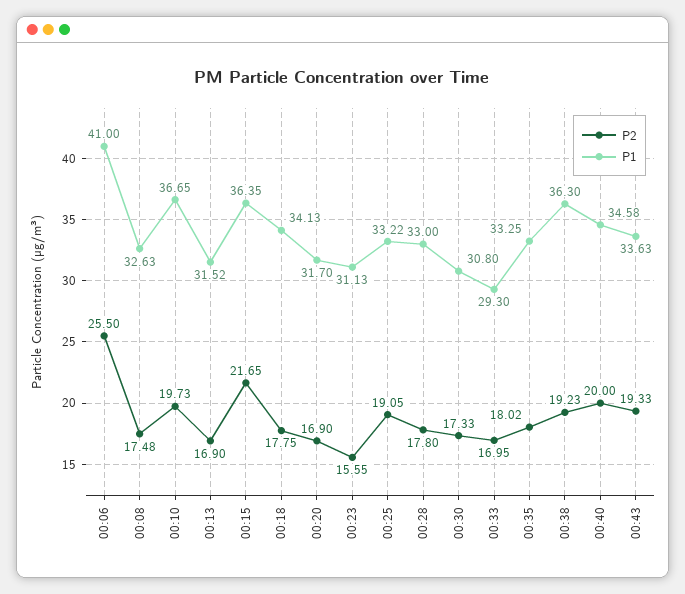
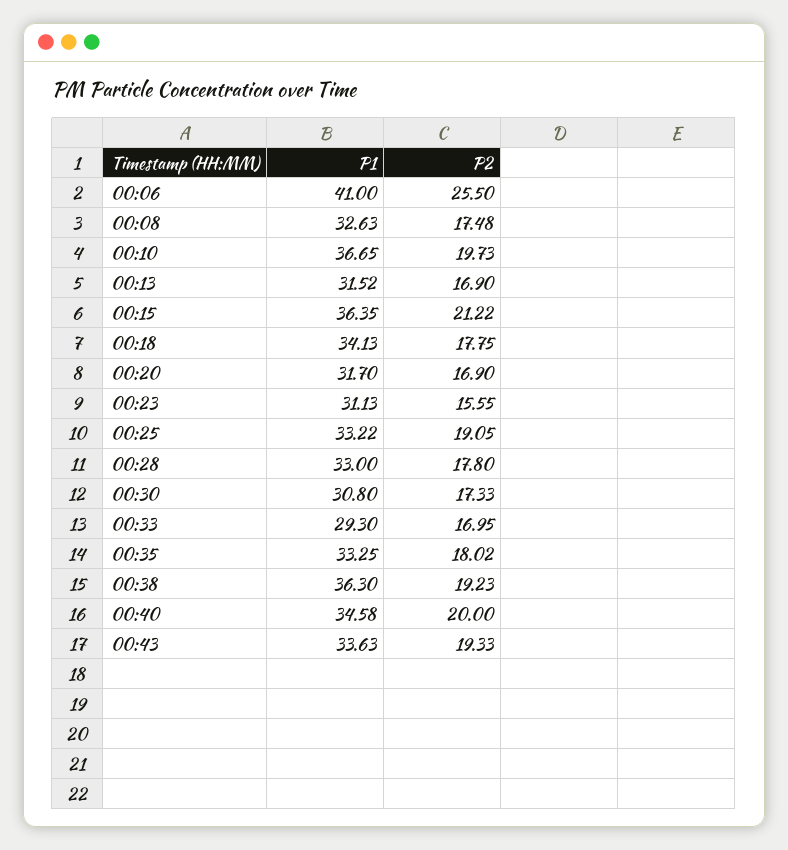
P2, 00:15: 21.65 -> 21.22

